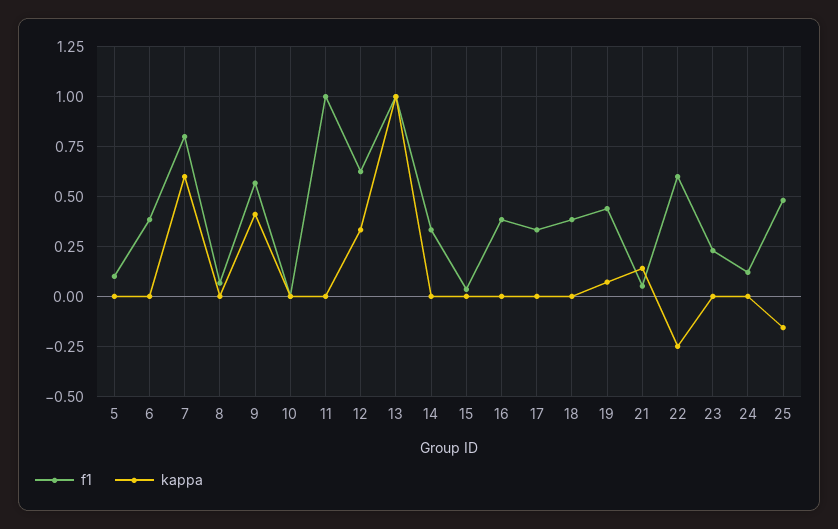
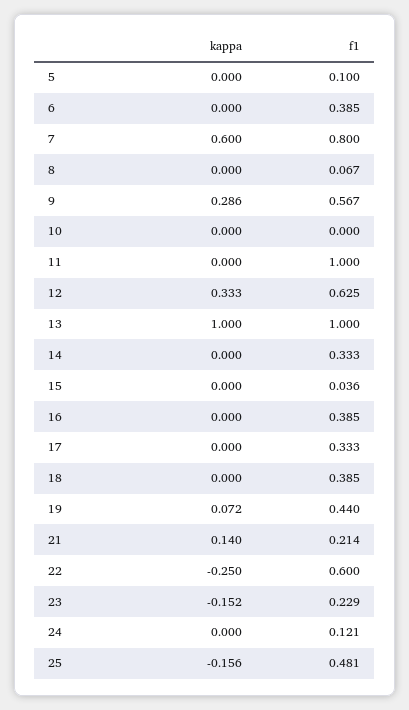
kappa, 9: 0.4 -> 0.286
f1, 21: 0.05 -> 0.214
kappa, 23: 0 -> -0.152

